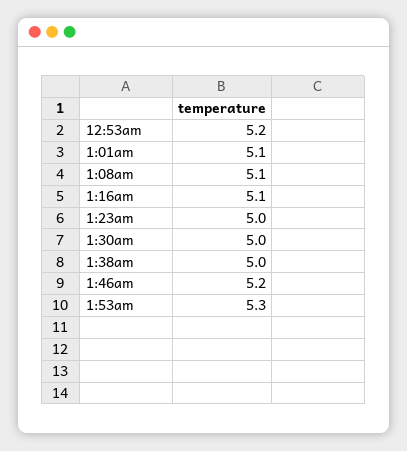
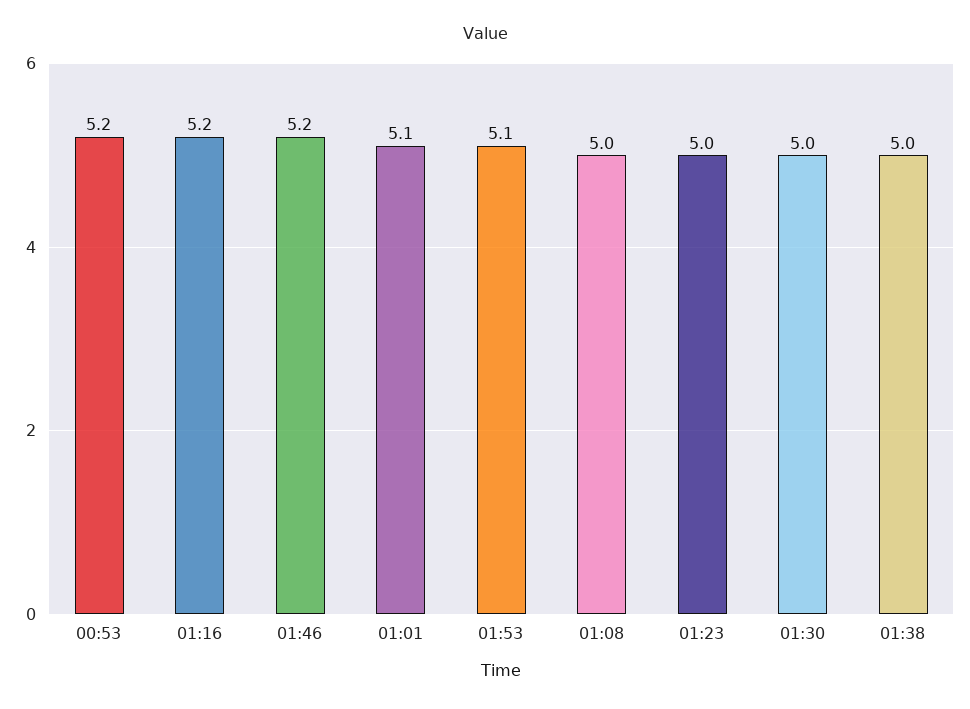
1:08am: 5.1 -> 5
1:16am: 5.1 -> 5.2
1:53am: 5.3 -> 5.1

